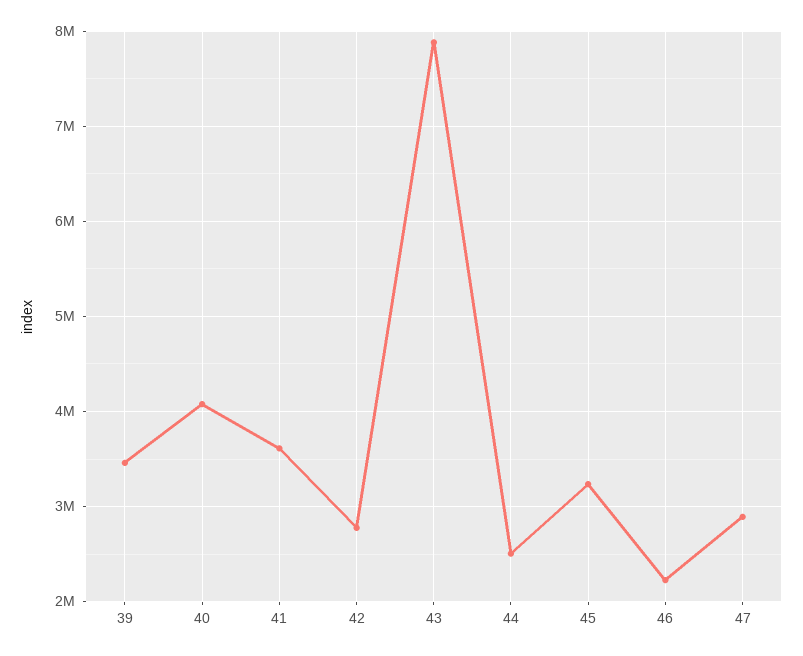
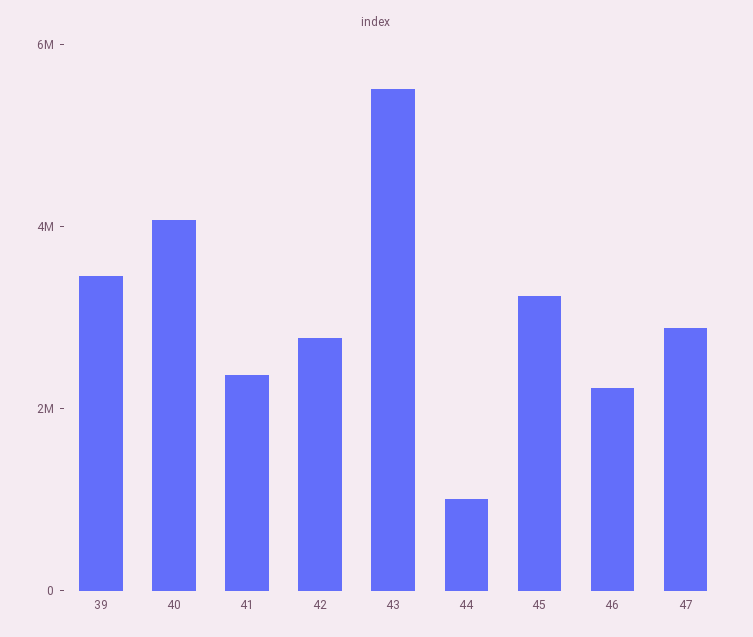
41: 3600000 -> 2500000
43: 7900000 -> 5500000
44: 2500000 -> 1000000

